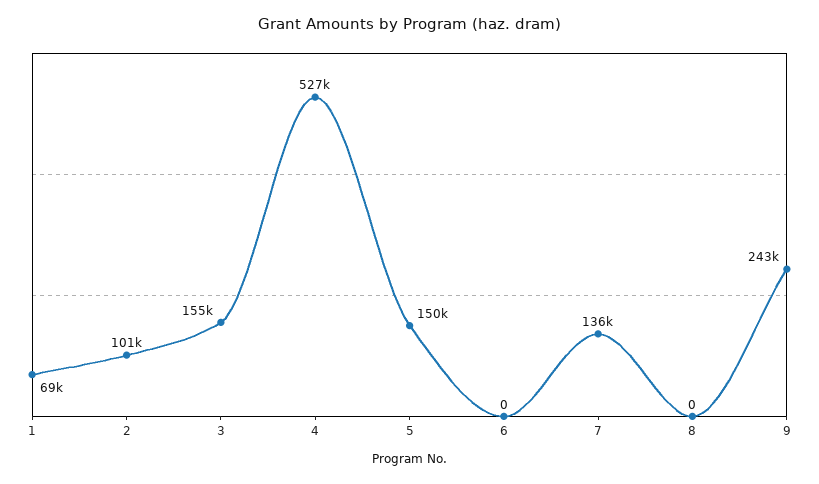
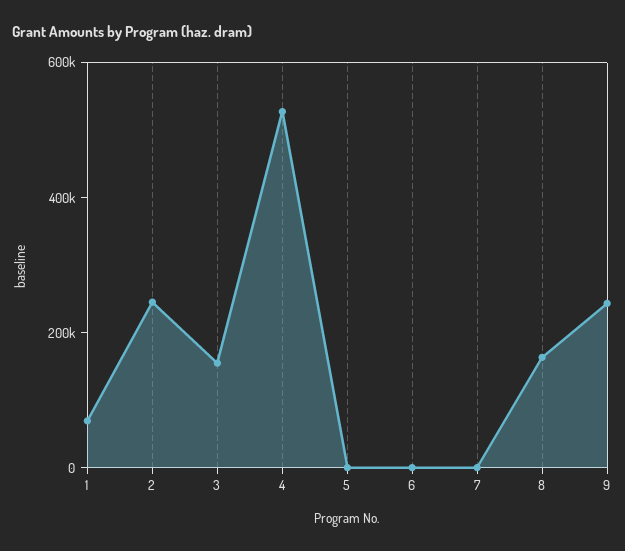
2: 101000 -> 250000
5: 150000 -> 0
7: 136000 -> 0
8: 0 -> 150000

